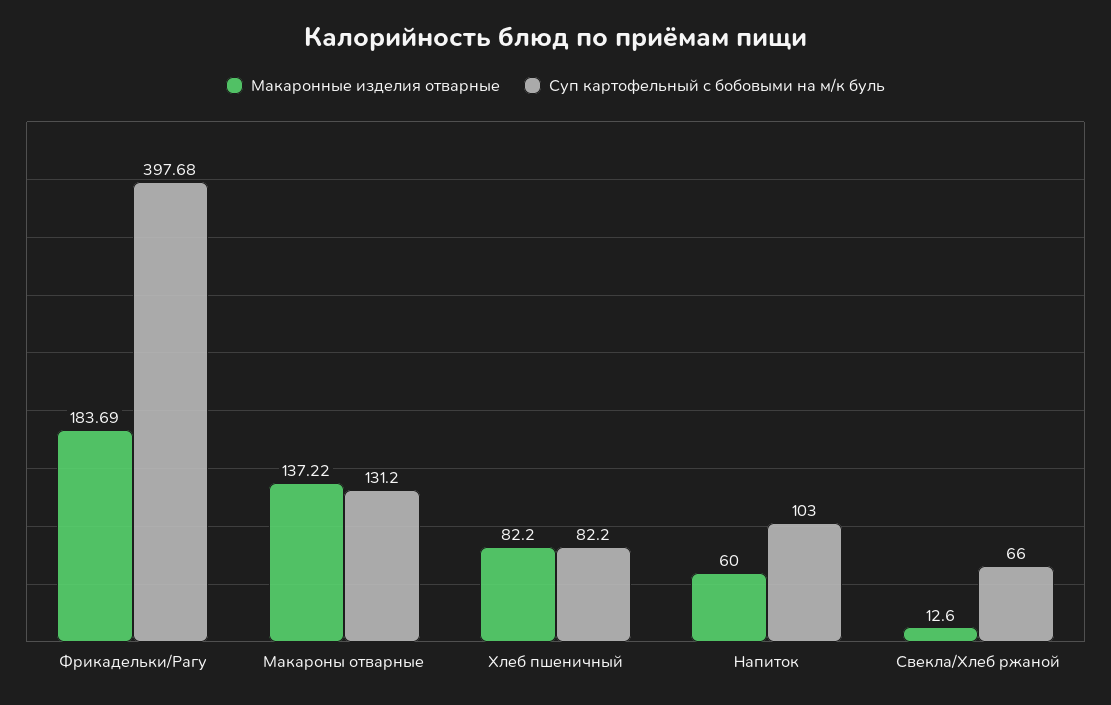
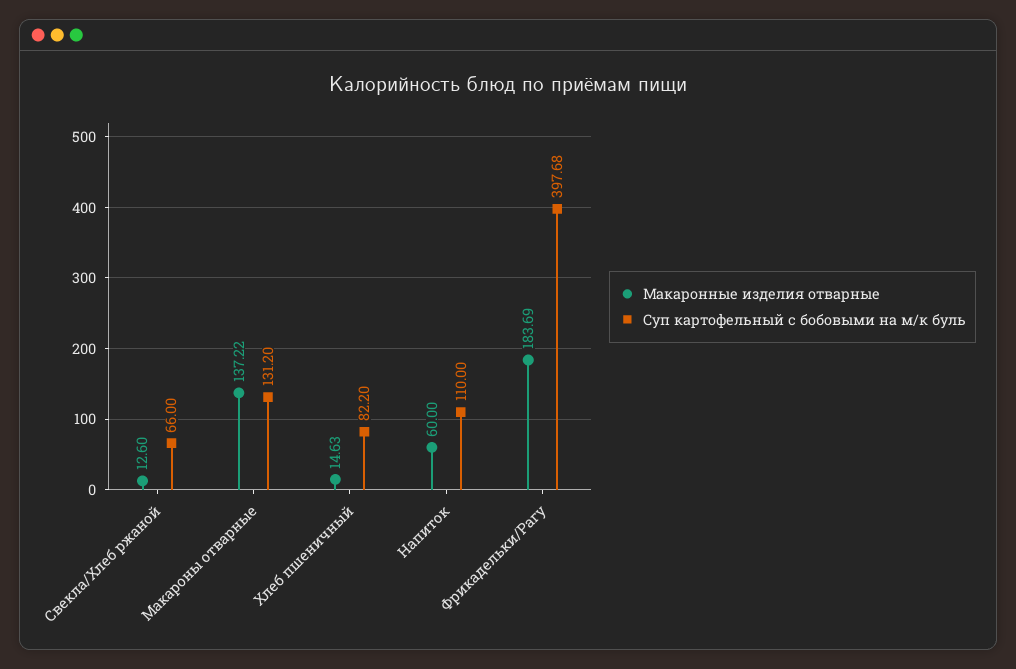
Макаронные изделия отварные, Хлеб пшеничный: 82.2 -> 14.63
Суп картофельный с бобовыми на м/к буль, Напиток: 103 -> 110

